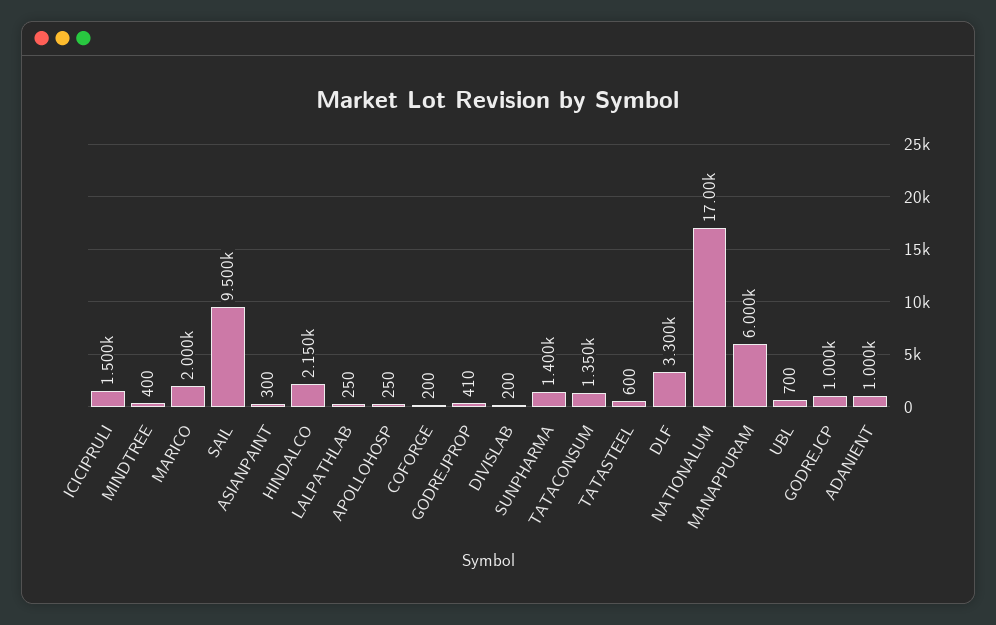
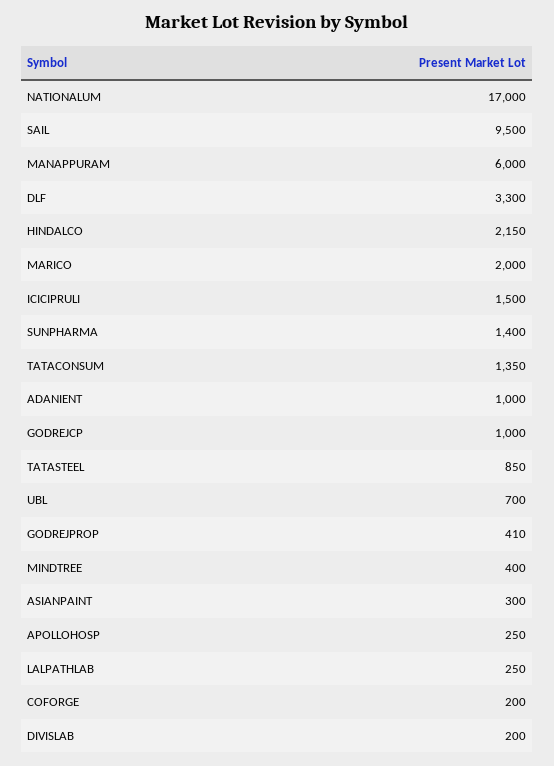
TATASTEEL: 600 -> 850

